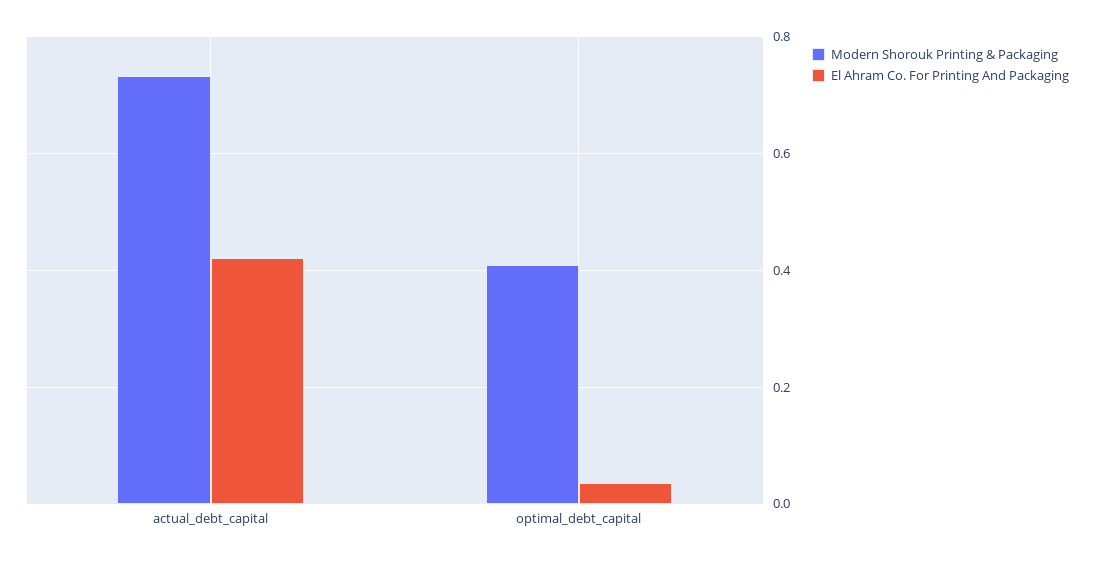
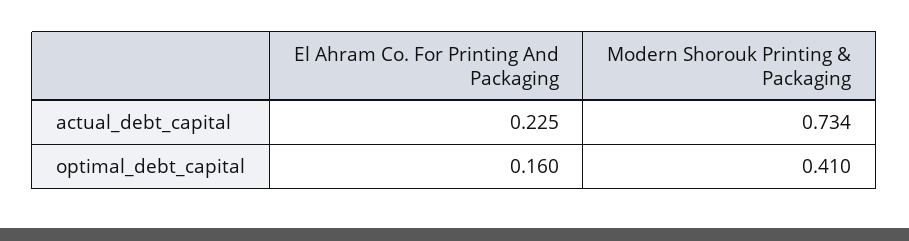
El Ahram Co. For Printing And Packaging, actual_debt_capital: 0.42 -> 0.225
El Ahram Co. For Printing And Packaging, optimal_debt_capital: 0.04 -> 0.16

